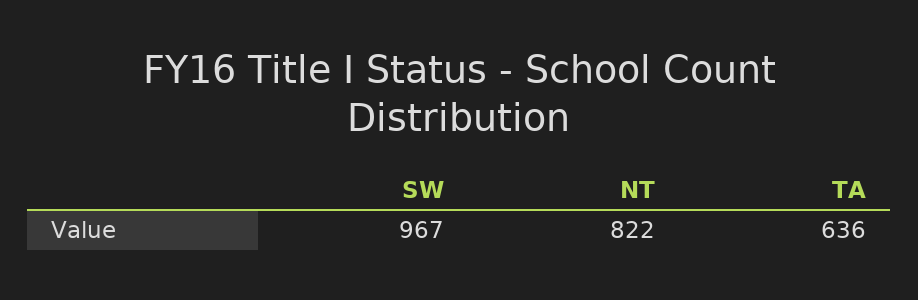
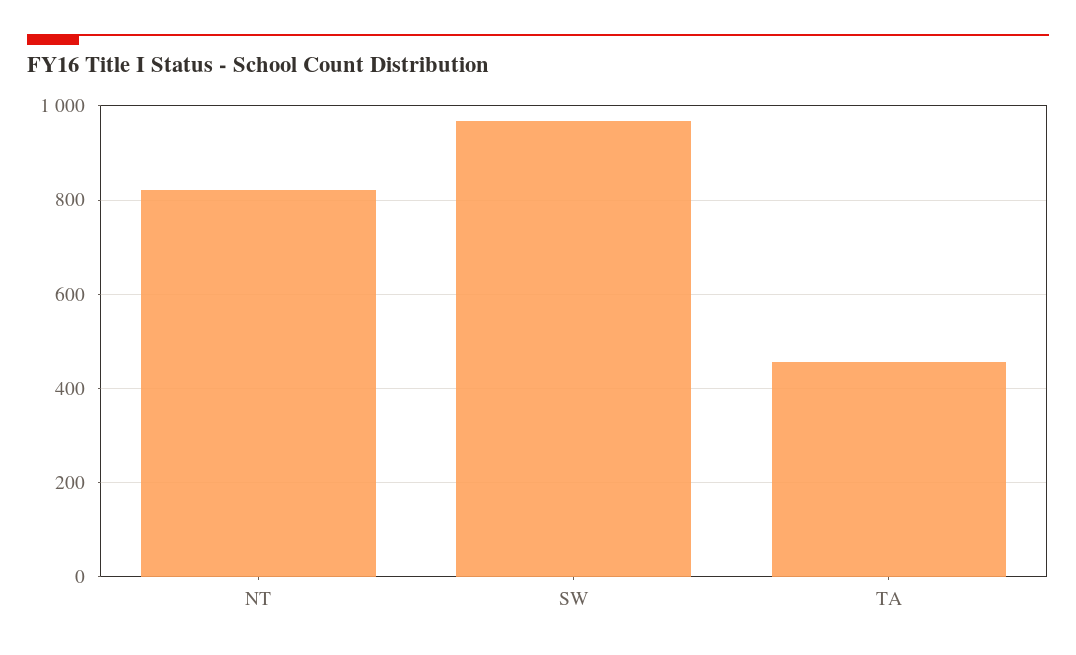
TA: 636 -> 460

